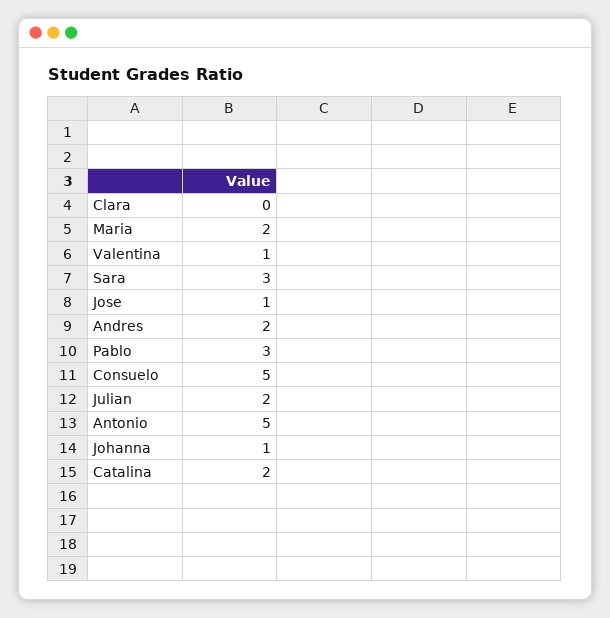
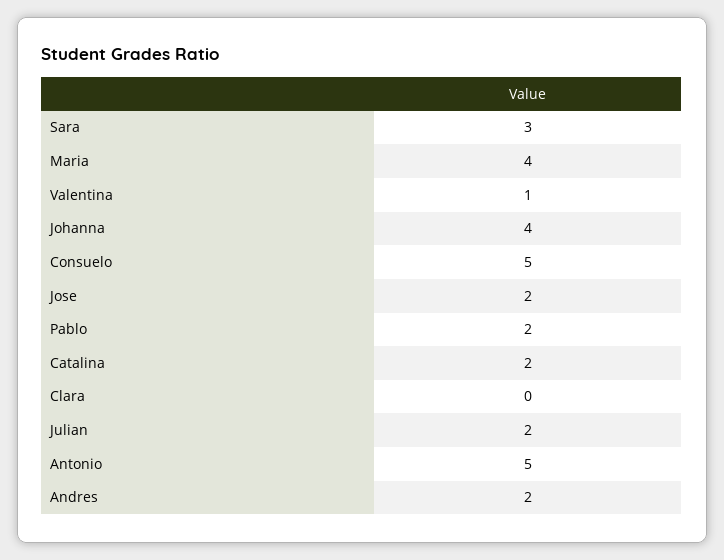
Maria: 2 -> 4
Jose: 1 -> 2
Pablo: 3 -> 2
Johanna: 1 -> 4

